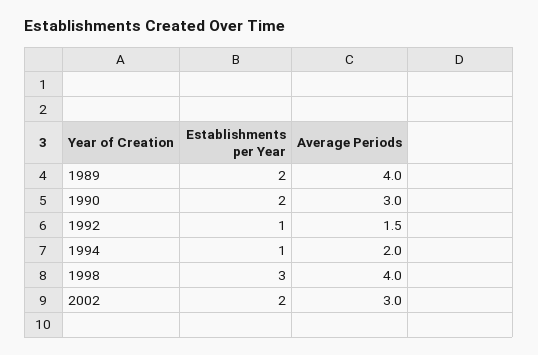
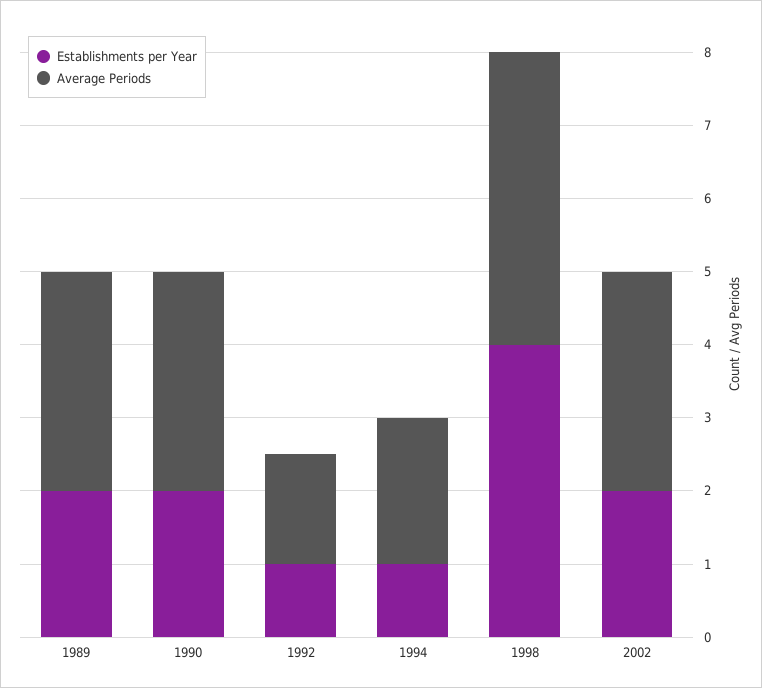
Average Periods, 1989: 4 -> 3
Establishments per Year, 1998: 3 -> 4

